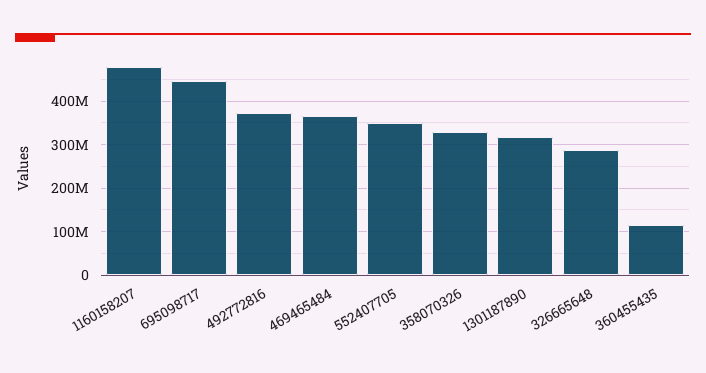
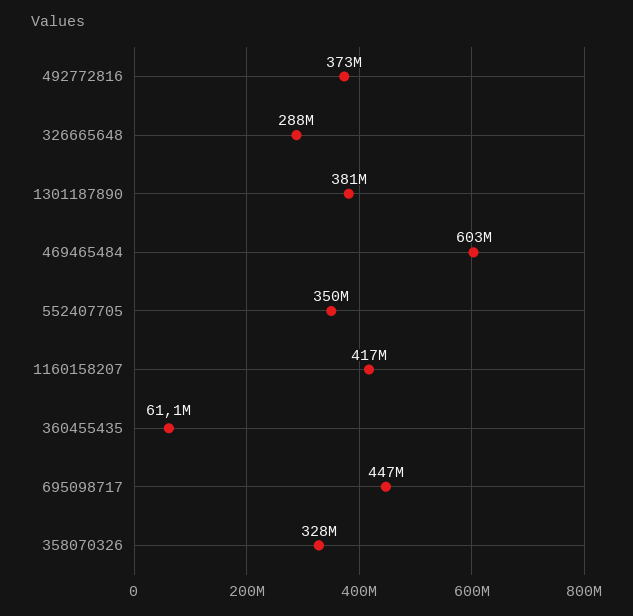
1160158207: 480000000 -> 417000000
469465484: 360000000 -> 603000000
1301187890: 320000000 -> 381000000
360455435: 120000000 -> 61100000

